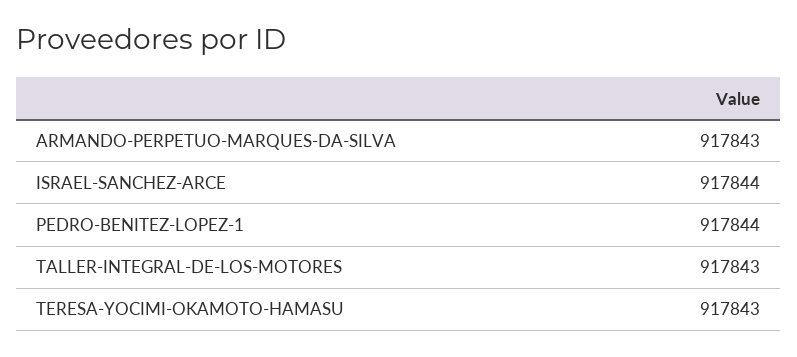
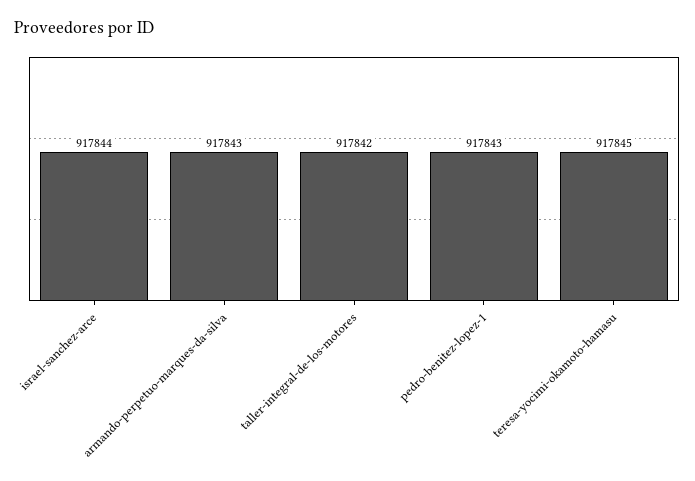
PEDRO-BENITEZ-LOPEZ-1: 917844 -> 917843
TALLER-INTEGRAL-DE-LOS-MOTORES: 917843 -> 917842
TERESA-YOCIMI-OKAMOTO-HAMASU: 917843 -> 917845

